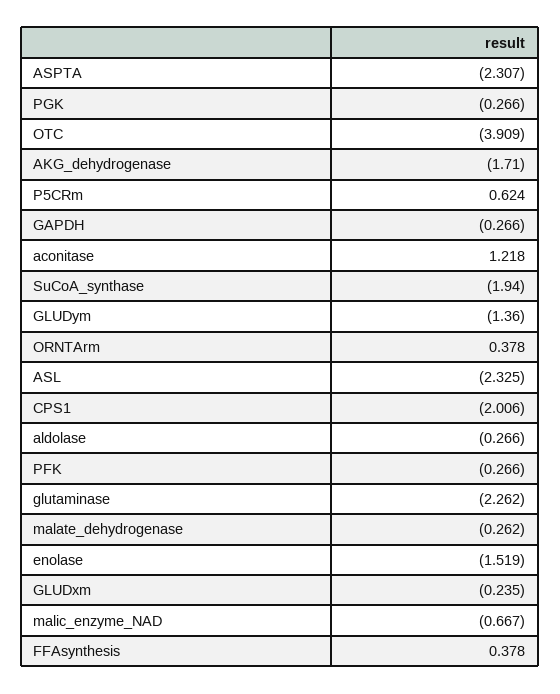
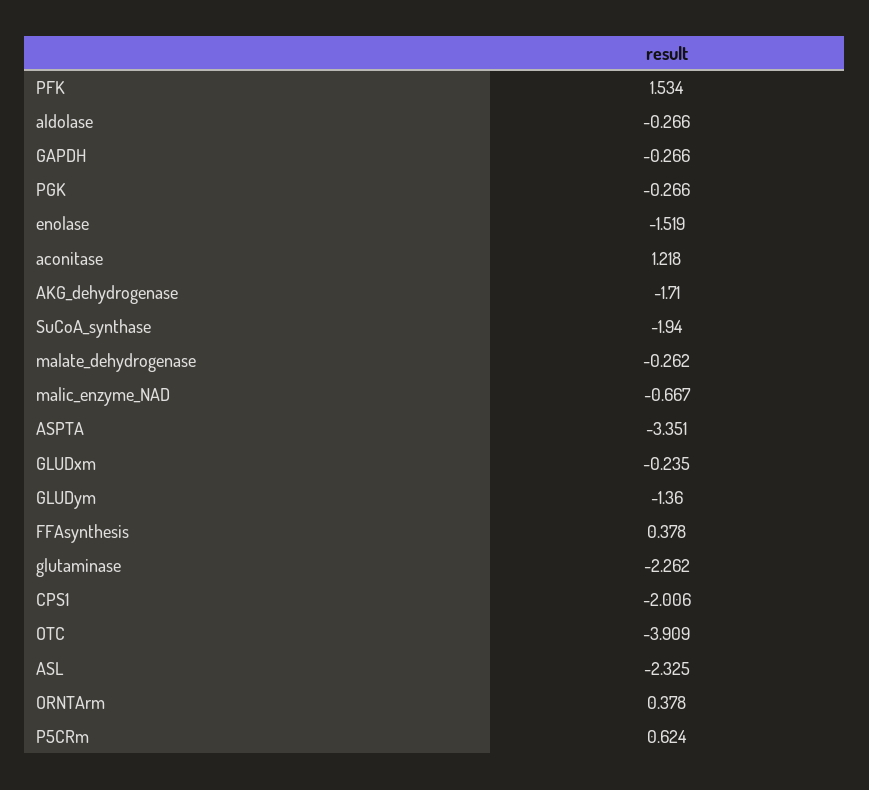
ASPTA: -2.307 -> -3.351
PFK: -0.266 -> 1.534

